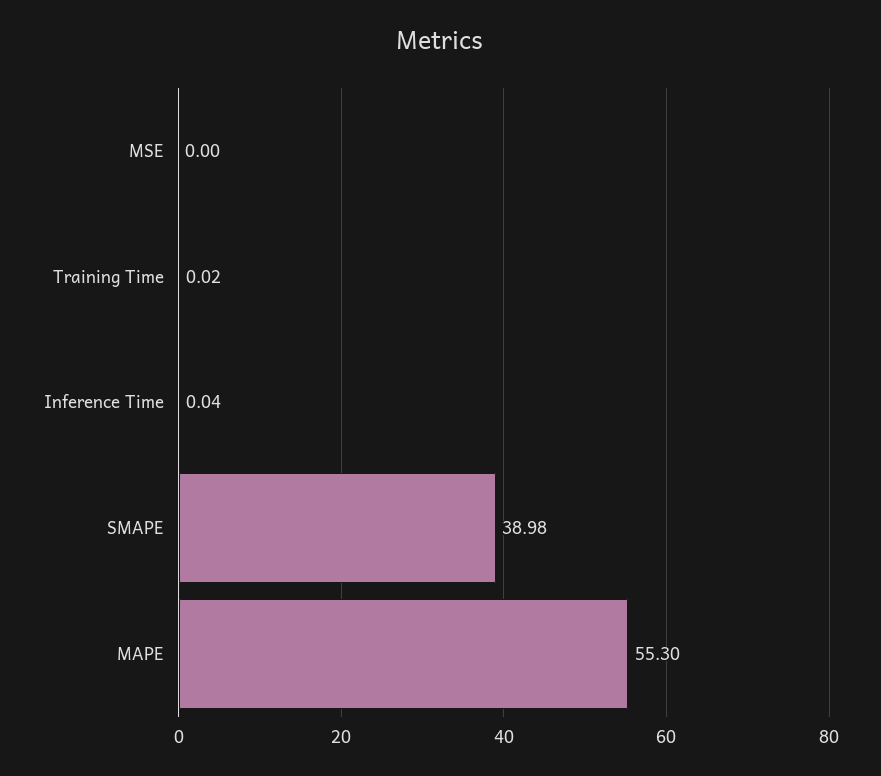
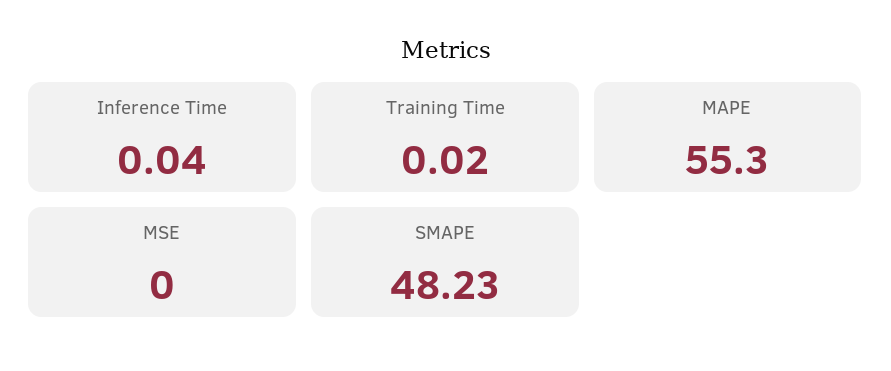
SMAPE: 38.98 -> 48.23

